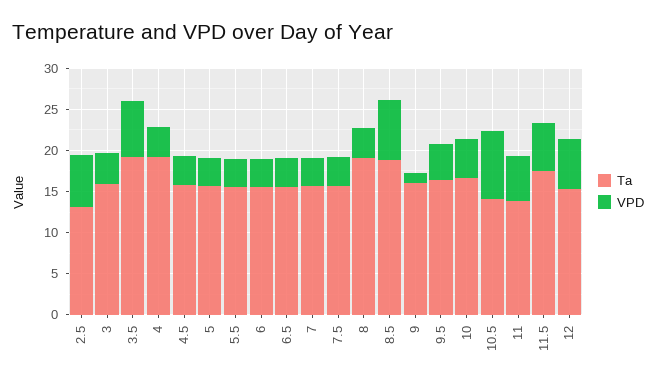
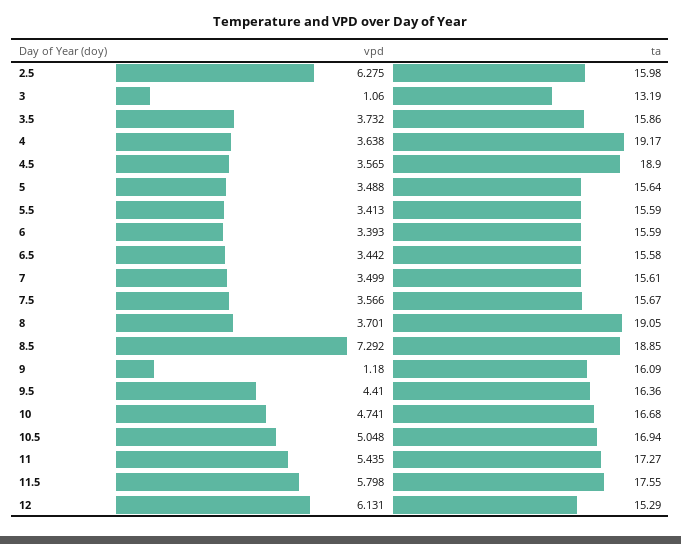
Ta, 2.5: 13 -> 15.98
Ta, 3: 16 -> 13.19
VPD, 3: 4 -> 1.06
Ta, 3.5: 19 -> 15.86
VPD, 3.5: 7 -> 3.732
Ta, 4.5: 16 -> 18.9
Ta, 10.5: 14 -> 16.94
VPD, 10.5: 8 -> 5.048
Ta, 11: 14 -> 17.27

